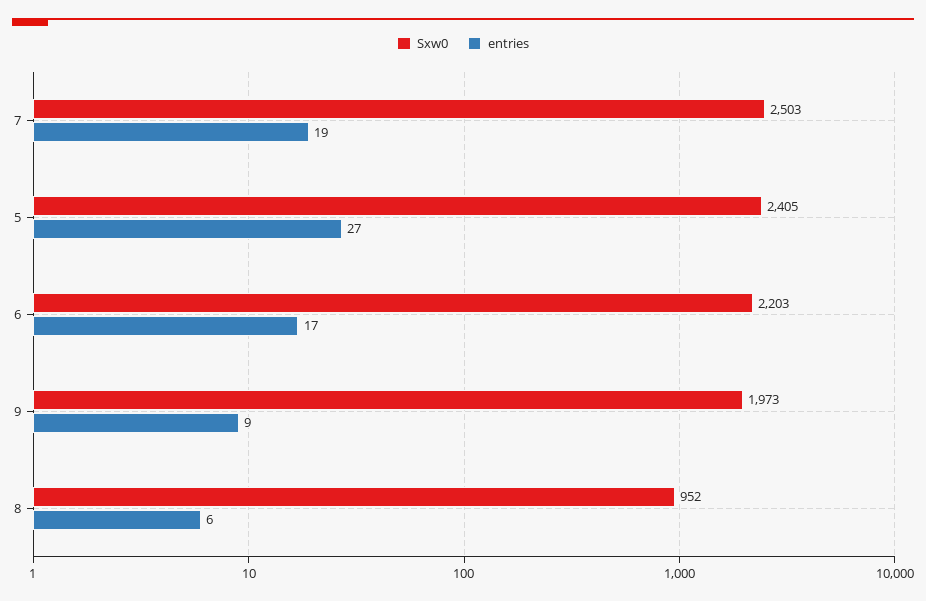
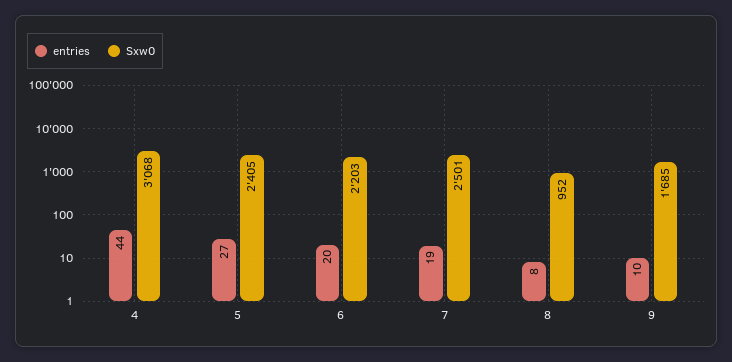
Sxw0, 7: 2503 -> 2501
entries, 6: 17 -> 20
Sxw0, 9: 1973 -> 1685
entries, 9: 9 -> 10
entries, 8: 6 -> 8
entries, 4: none -> 44
Sxw0, 4: none -> 3068

